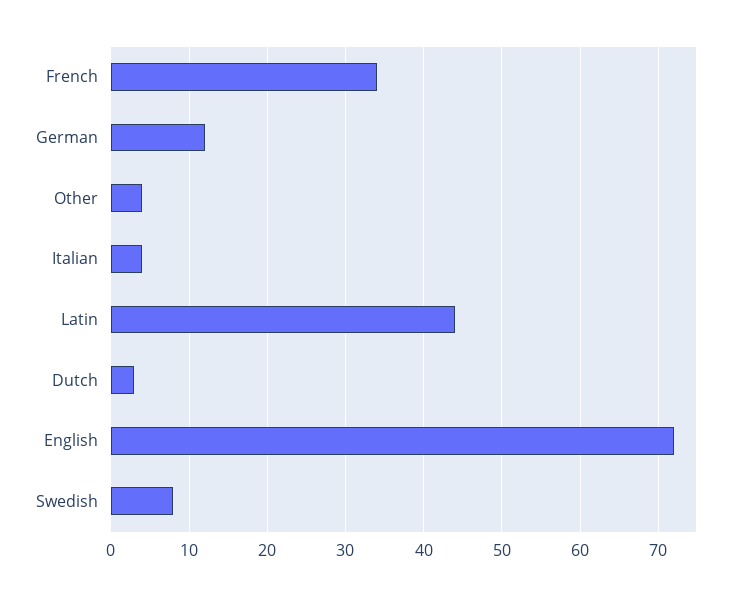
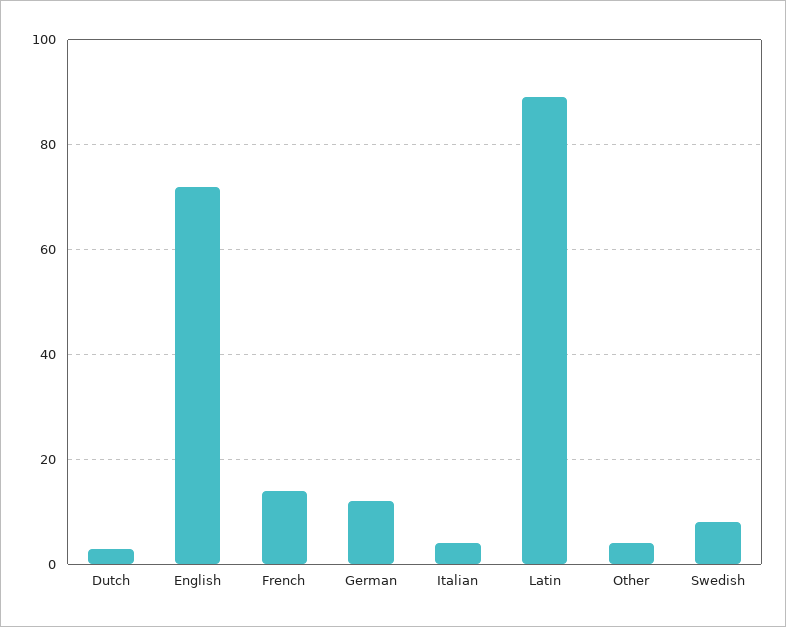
French: 34 -> 15
Latin: 44 -> 90

